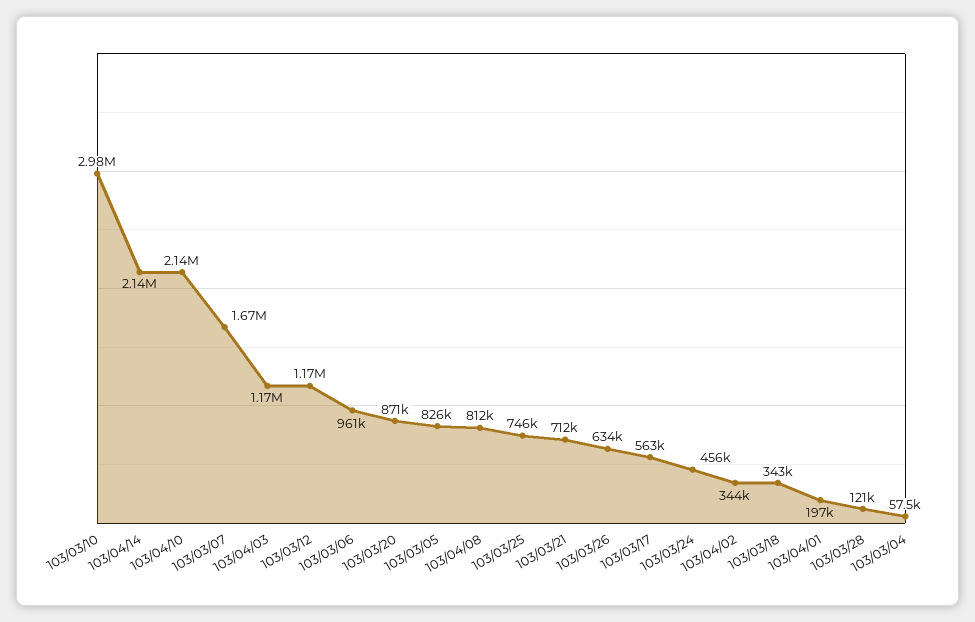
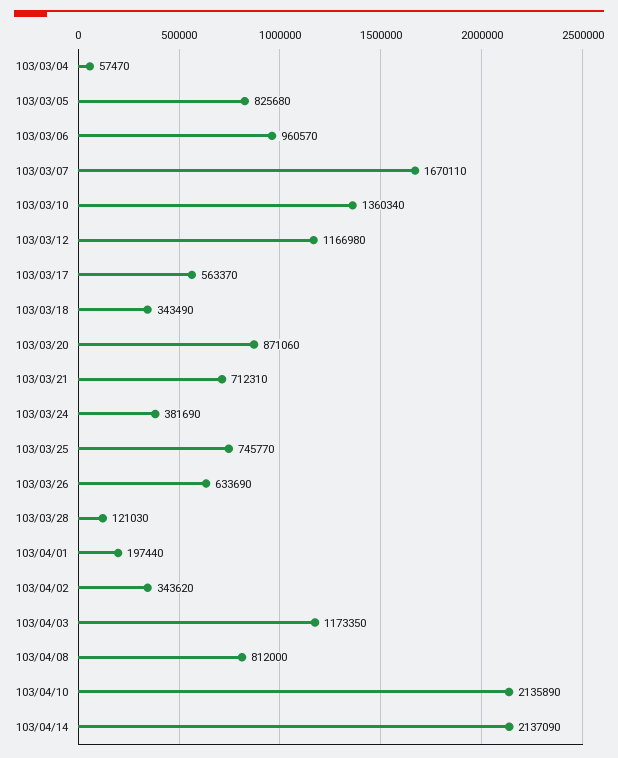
103/03/10: 2980000 -> 1360340
103/03/24: 456000 -> 381690

